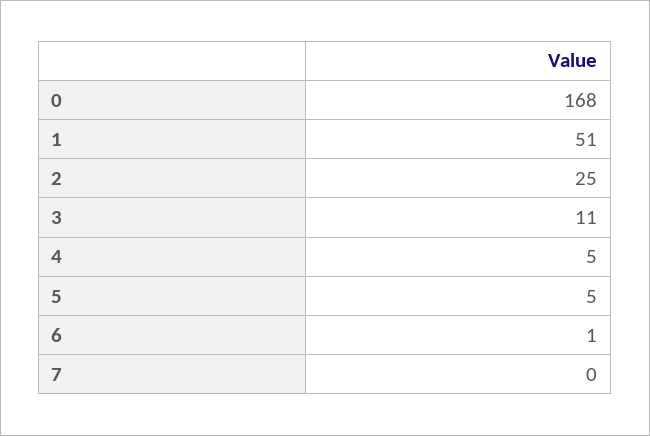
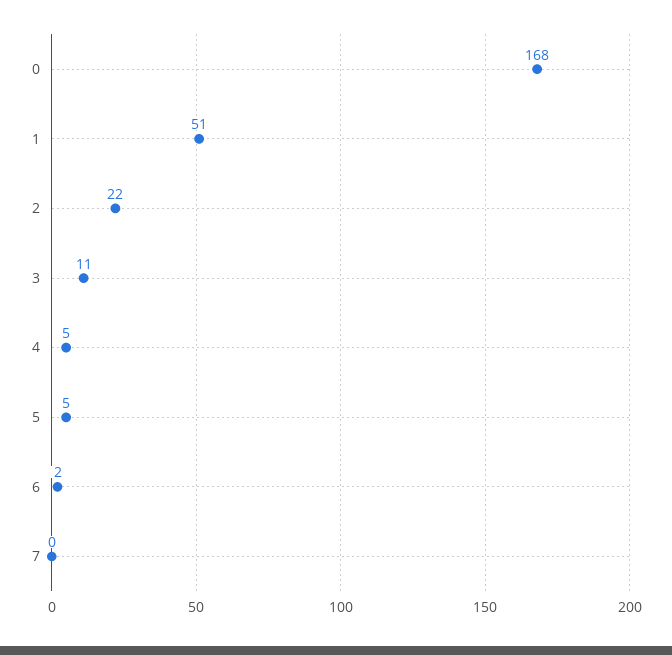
2: 25 -> 22
6: 1 -> 2

